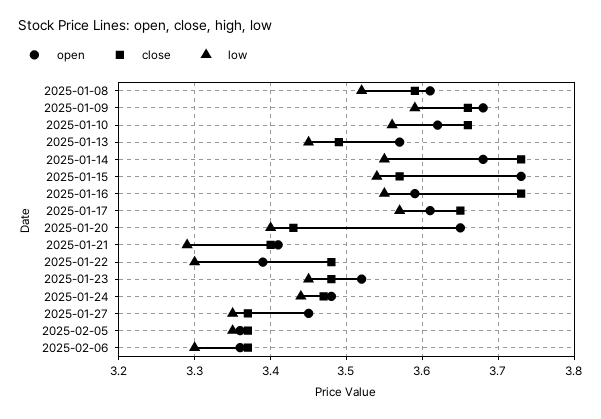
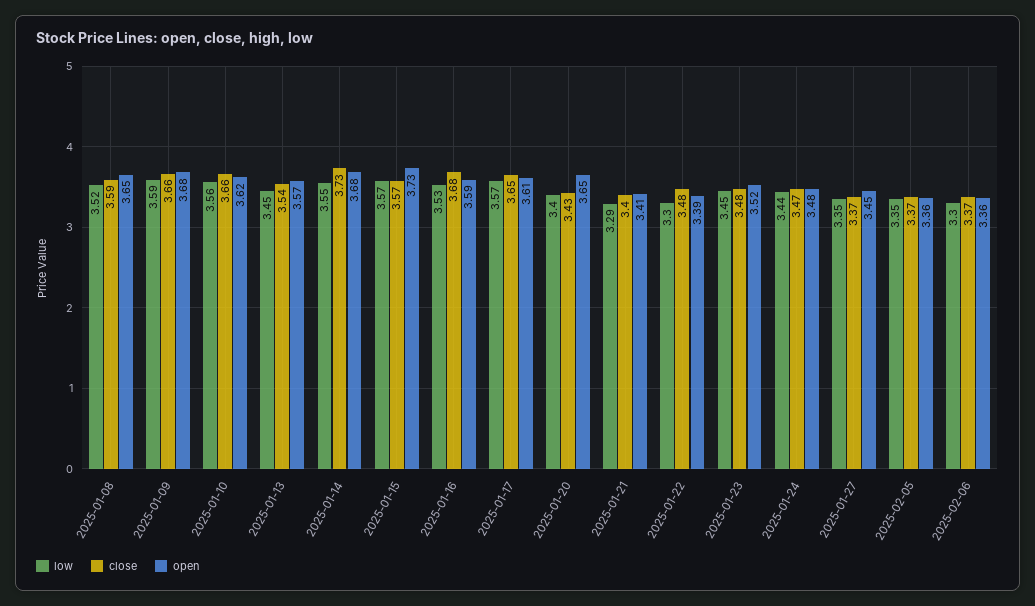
open, 2025-01-08: 3.61 -> 3.65
close, 2025-01-13: 3.49 -> 3.54
low, 2025-01-15: 3.54 -> 3.57
close, 2025-01-16: 3.73 -> 3.68
low, 2025-01-16: 3.55 -> 3.53

